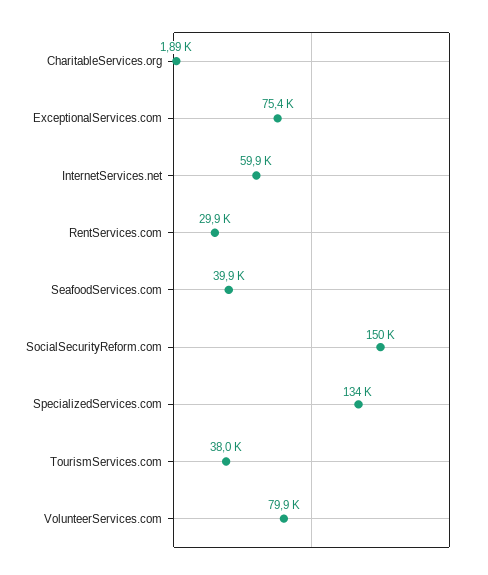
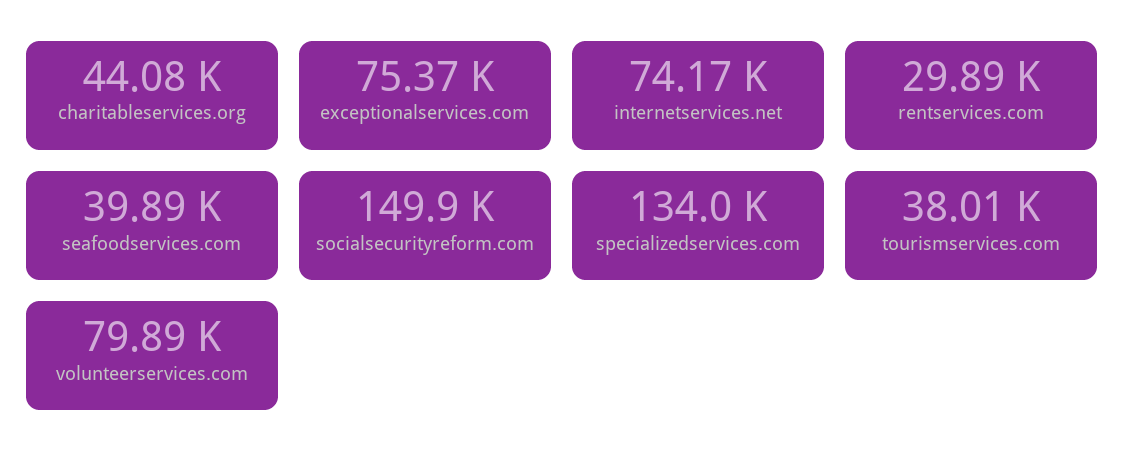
CharitableServices.org: 1890 -> 44080
InternetServices.net: 59900 -> 74170

